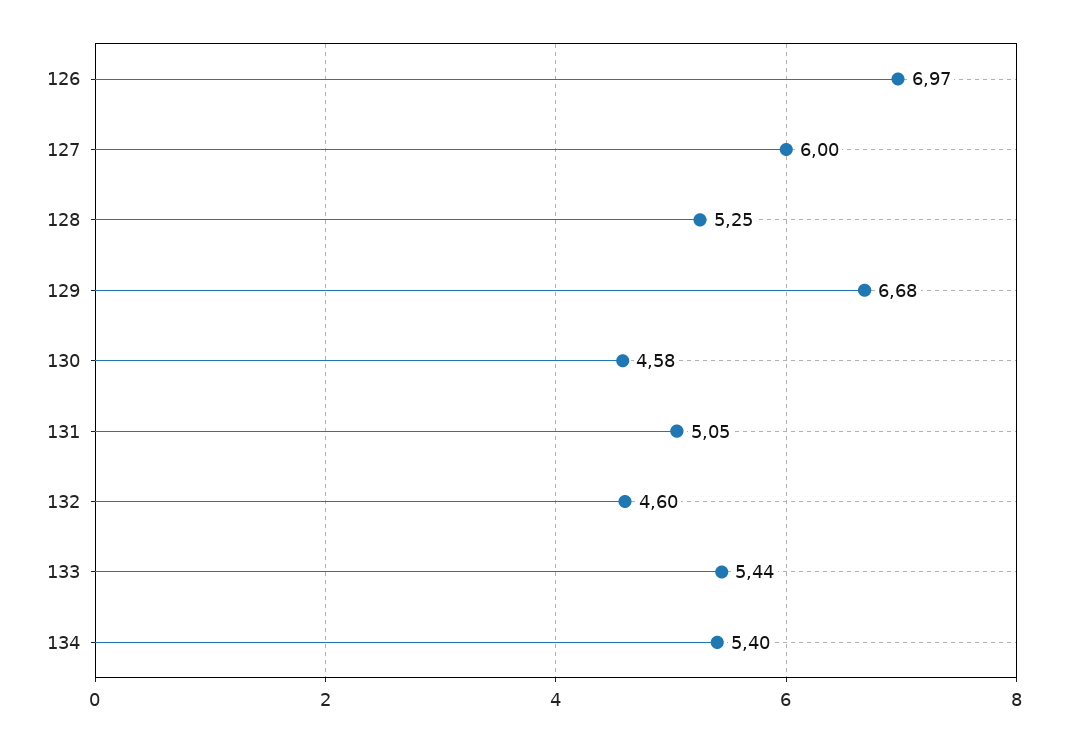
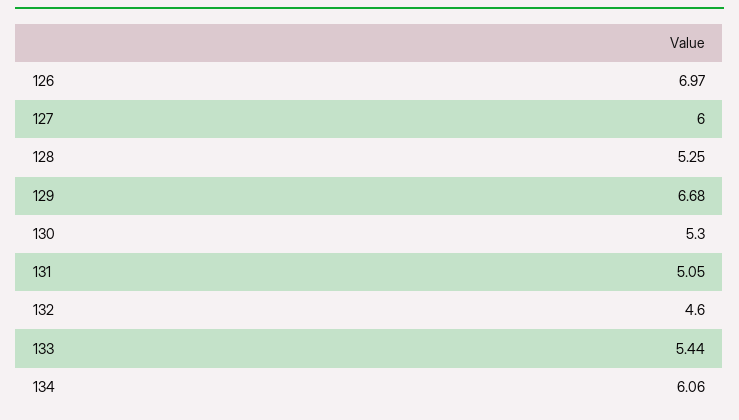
130: 4.58 -> 5.3
134: 5.4 -> 6.06

